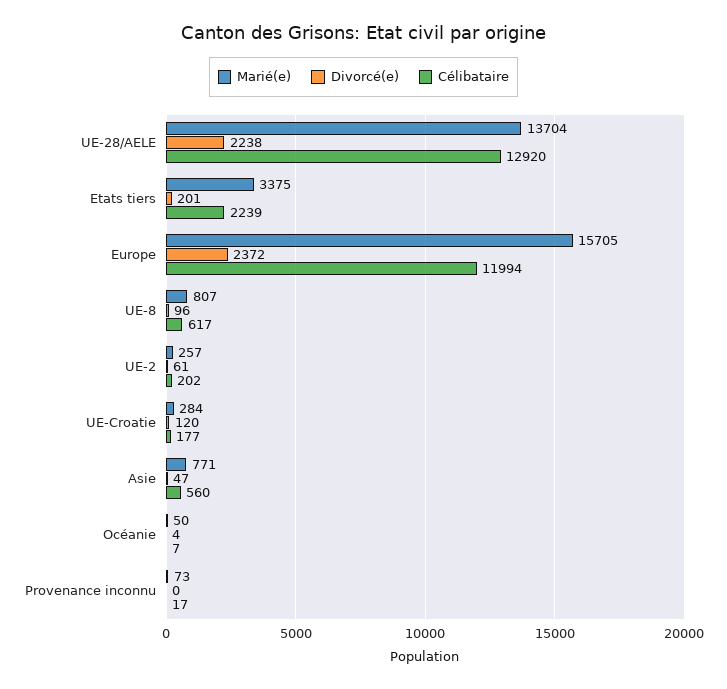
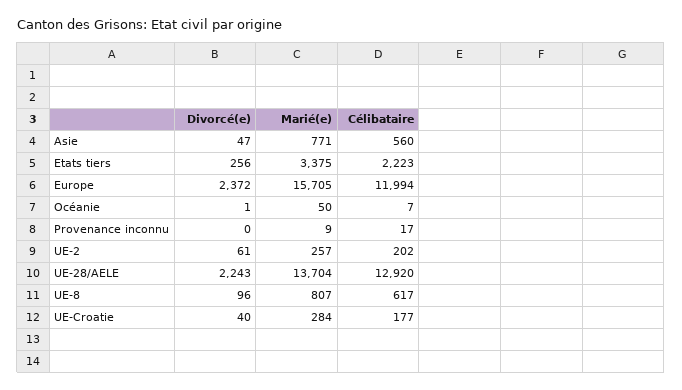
Divorcé(e), UE-28/AELE: 2238 -> 2243
Divorcé(e), Etats tiers: 201 -> 256
Célibataire, Etats tiers: 2239 -> 2223
Divorcé(e), UE-Croatie: 120 -> 40
Divorcé(e), Océanie: 4 -> 1
Marié(e), Provenance inconnu: 73 -> 9

